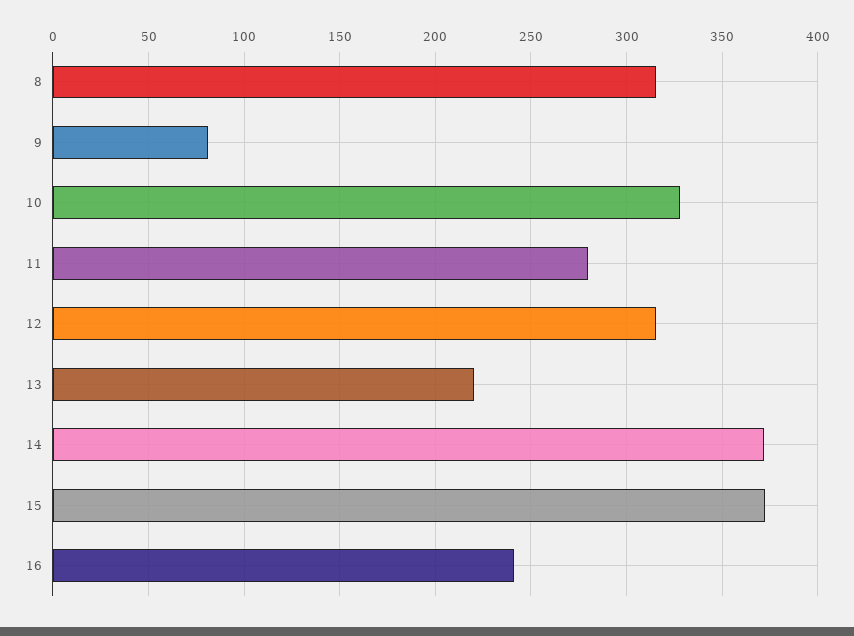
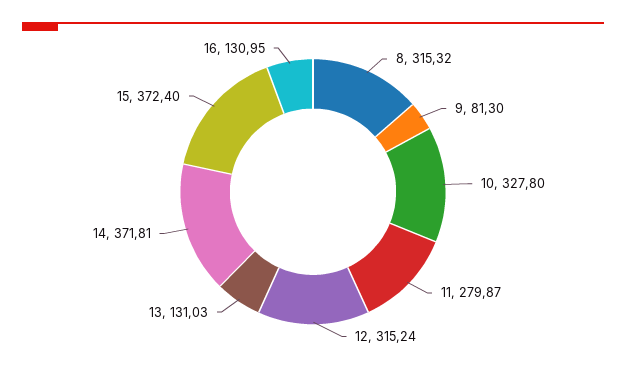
13: 220 -> 131.03
16: 240 -> 130.95

